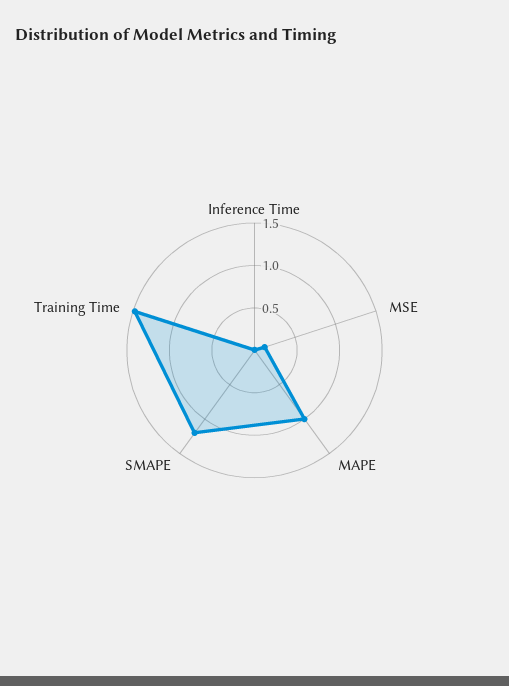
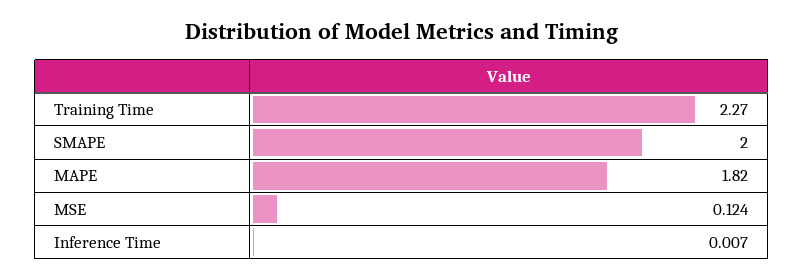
MAPE: 1 -> 1.82
SMAPE: 1.2 -> 2
Training Time: 1.5 -> 2.27

